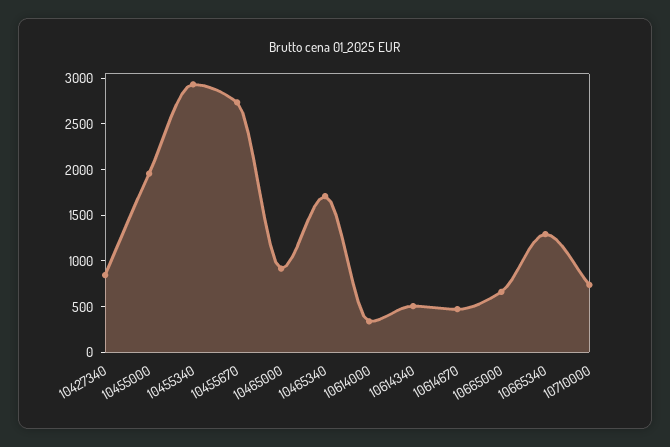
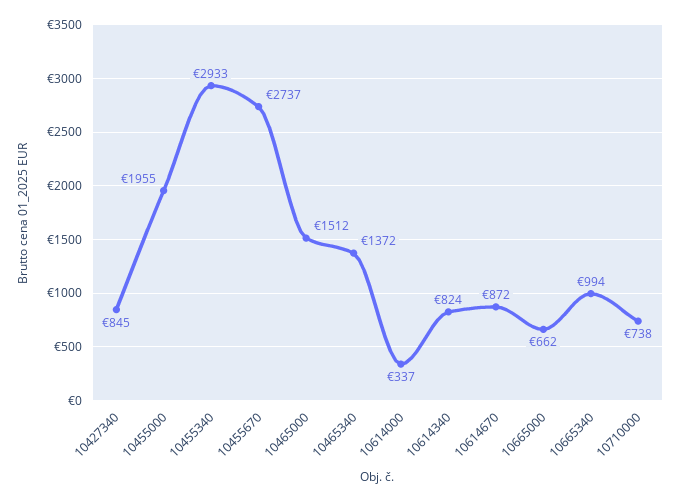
10465000: 900 -> 1512
10465340: 1700 -> 1372
10614340: 500 -> 824
10614670: 500 -> 872
10665340: 1300 -> 994

